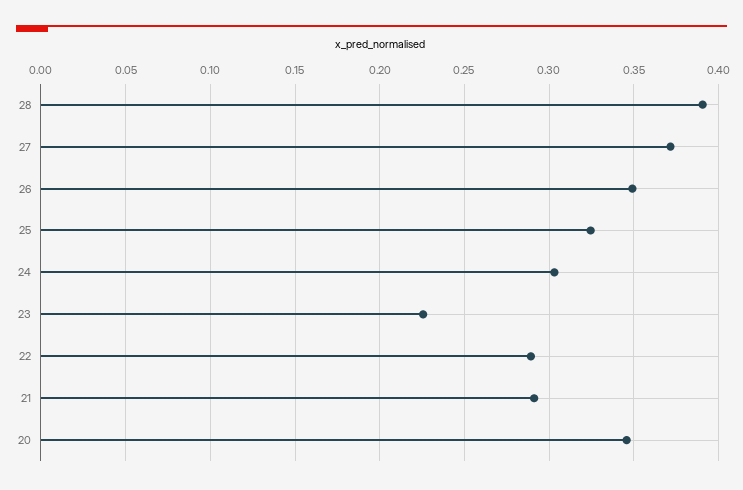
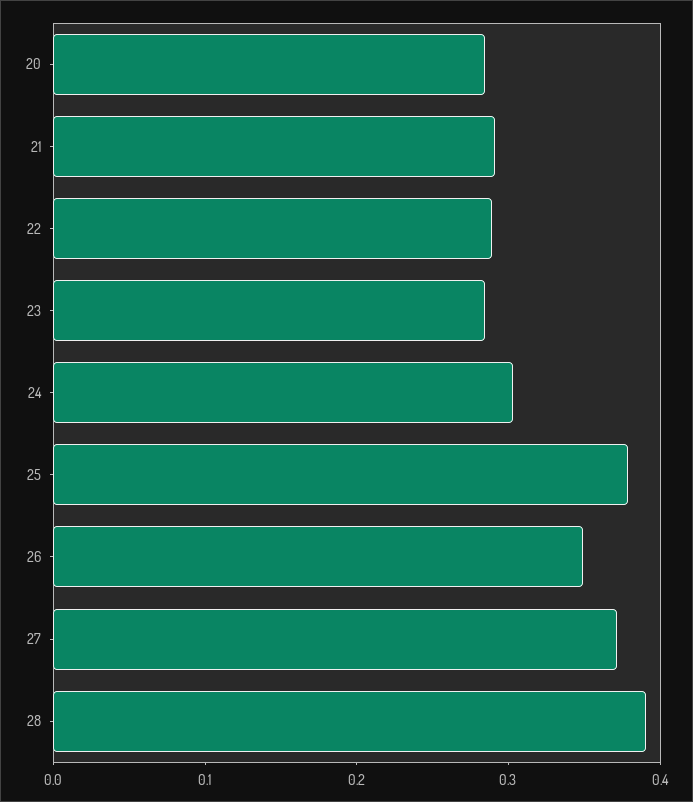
25: 0.325 -> 0.38
23: 0.225 -> 0.28
20: 0.345 -> 0.28

